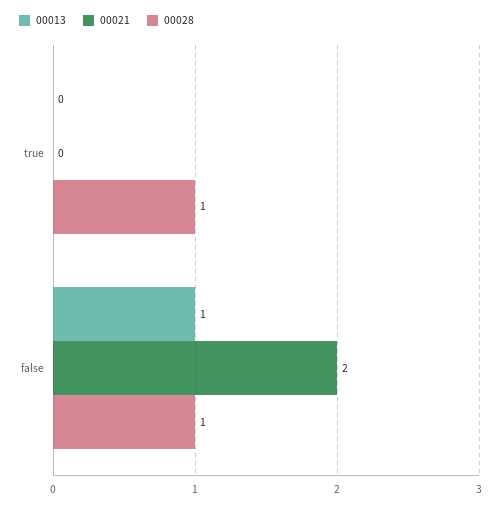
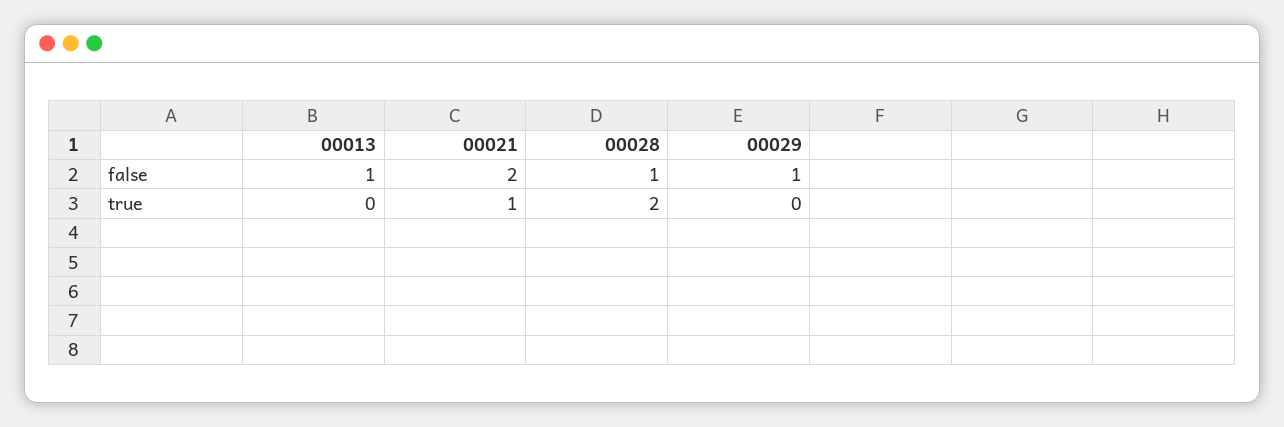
00021, true: 0 -> 1
00028, true: 1 -> 2
00029, false: none -> 1
00029, true: none -> 0

